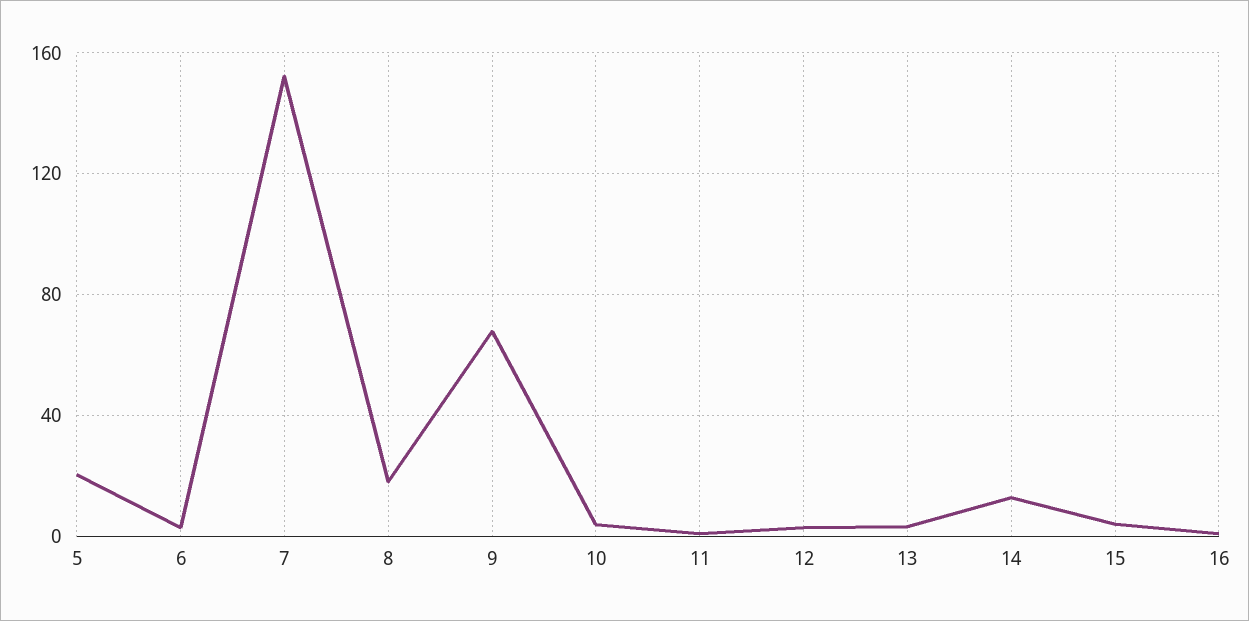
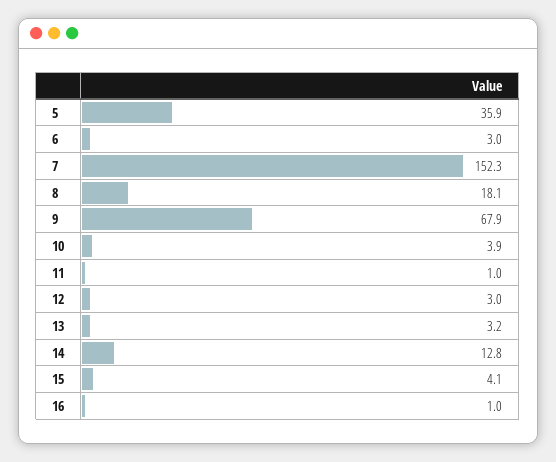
5: 20 -> 35.9

